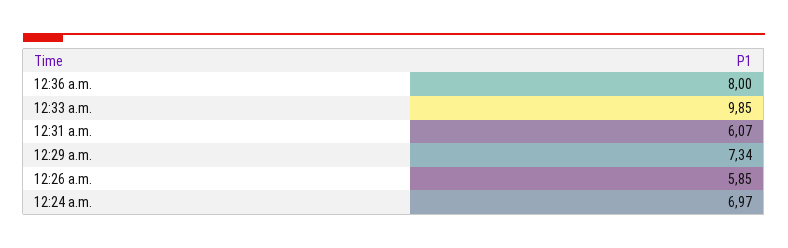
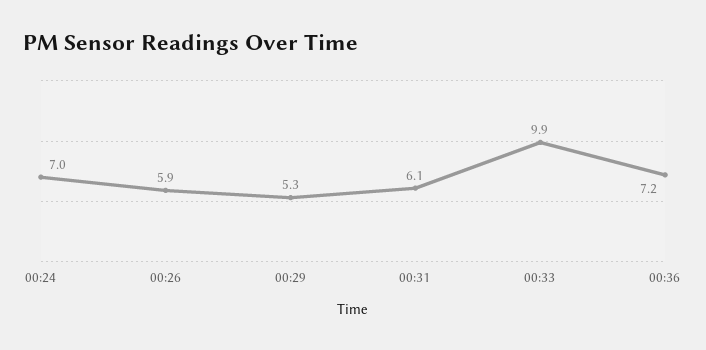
12:36 a.m.: 8 -> 7.2
12:29 a.m.: 7.34 -> 5.3

